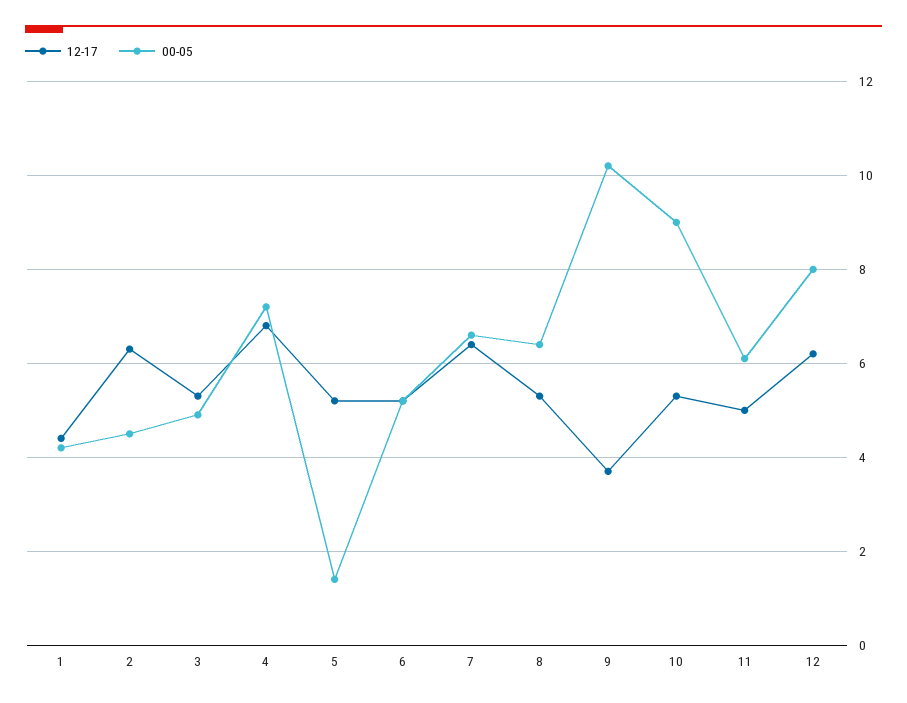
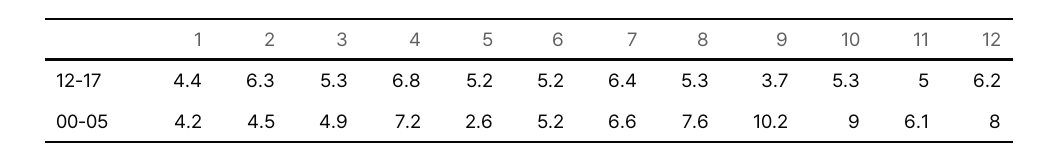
00-05, 5: 1.5 -> 2.6
00-05, 8: 6.5 -> 7.6

